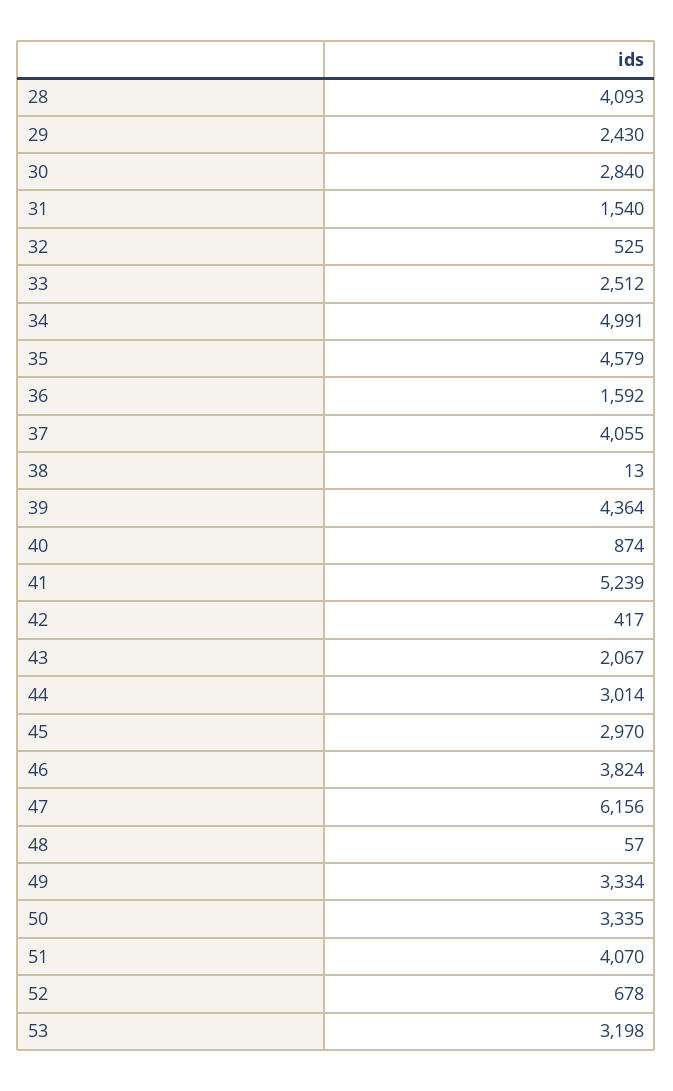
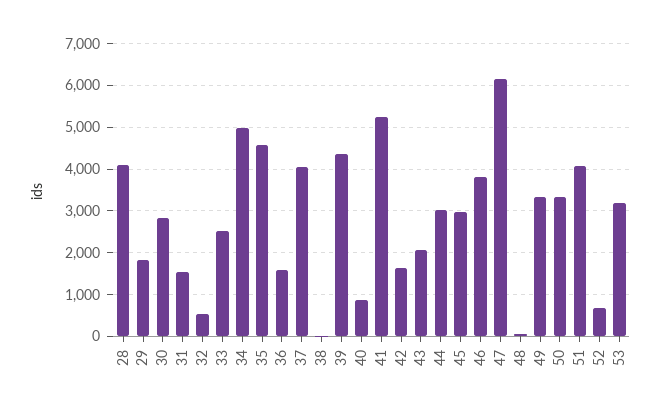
29: 2430 -> 1800
42: 417 -> 1600

